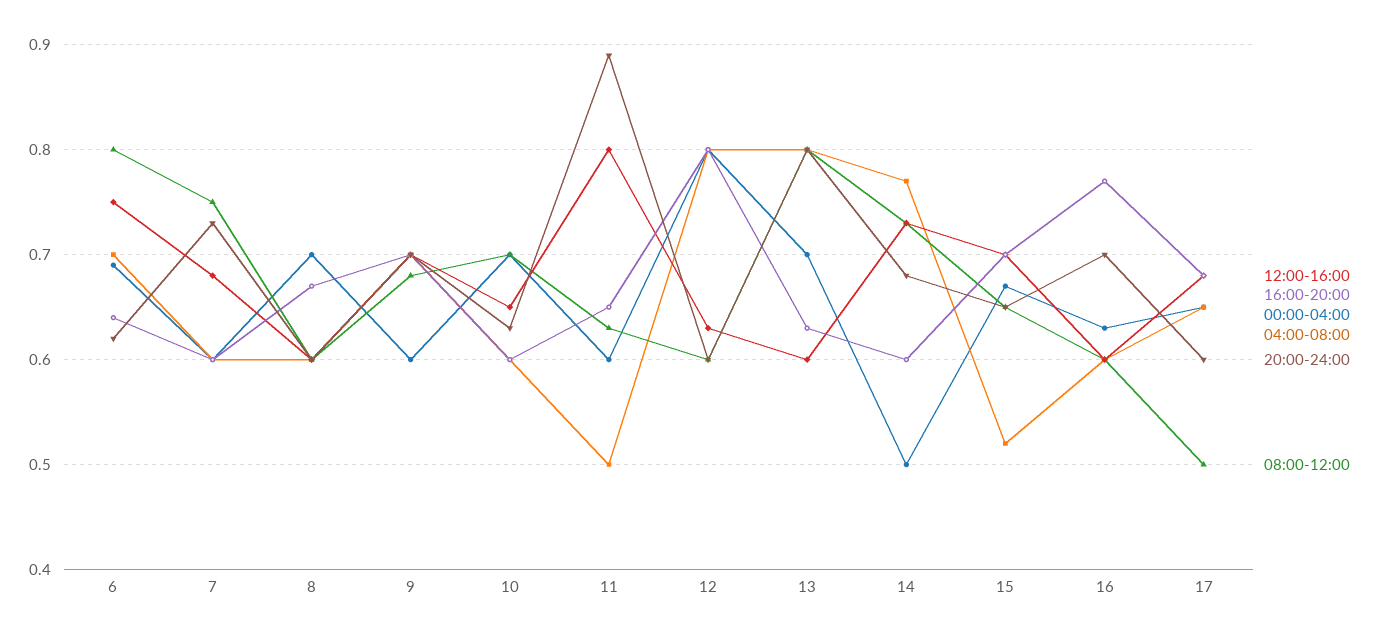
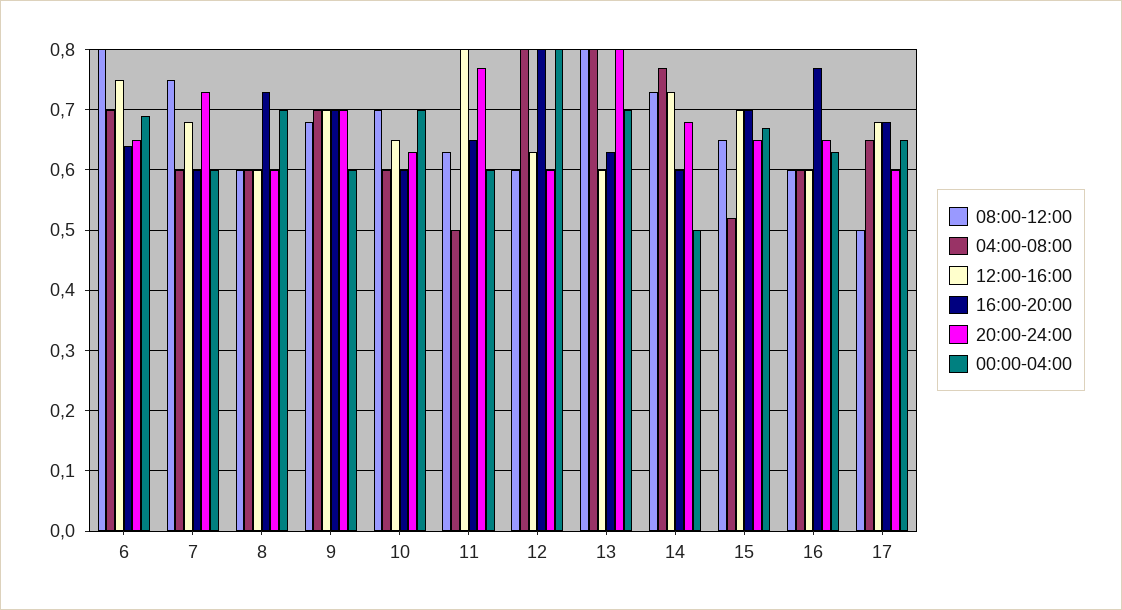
20:00-24:00, 6: 0.62 -> 0.65
16:00-20:00, 8: 0.67 -> 0.73
20:00-24:00, 11: 0.89 -> 0.77
20:00-24:00, 16: 0.7 -> 0.65

